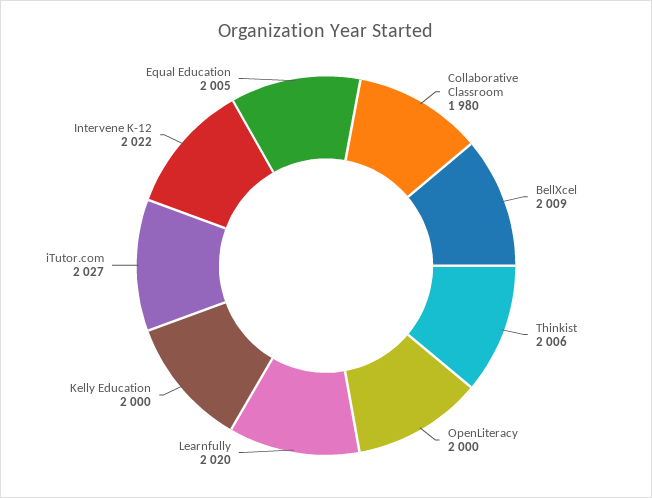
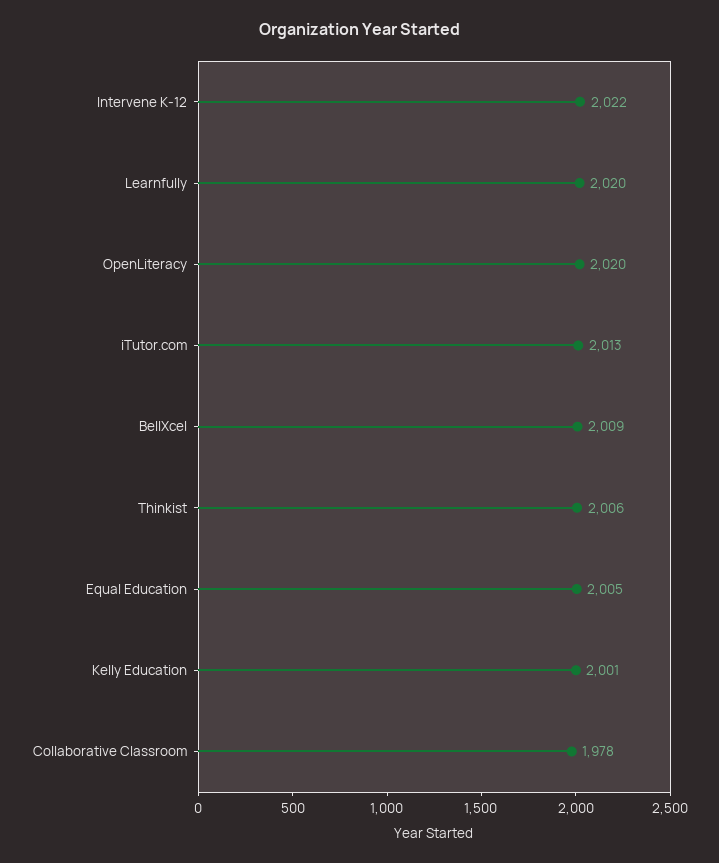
Collaborative Classroom: 1980 -> 1978
OpenLiteracy: 2000 -> 2020
Kelly Education: 2000 -> 2001
iTutor.com: 2027 -> 2013

